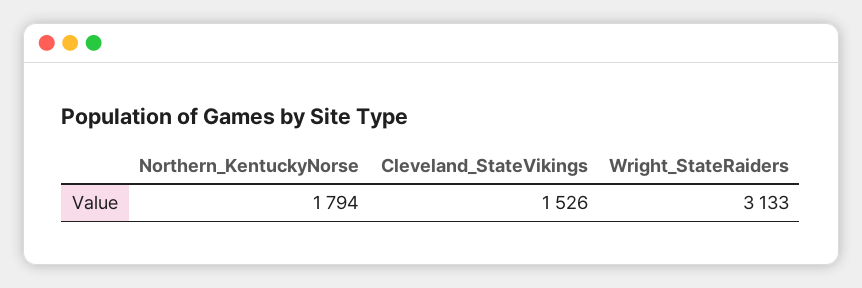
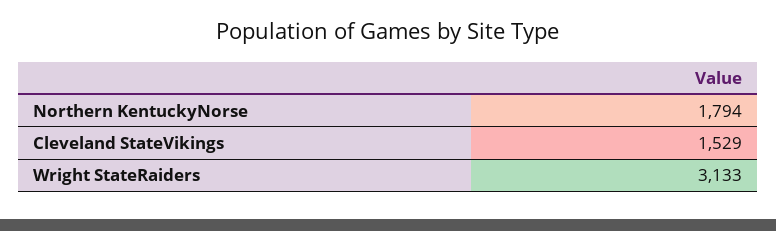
Cleveland_StateVikings: 1526 -> 1529

